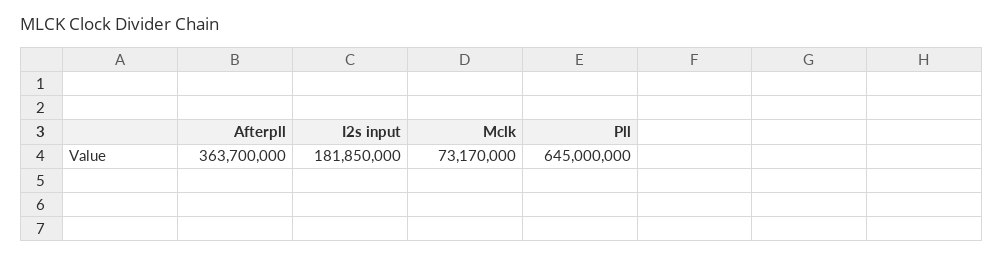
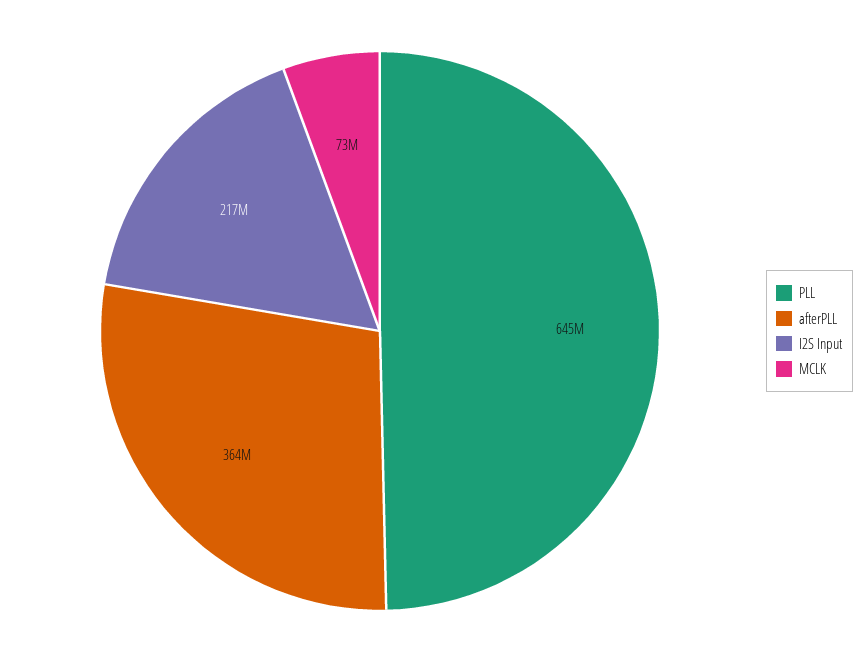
I2s input: 181850000 -> 217000000

